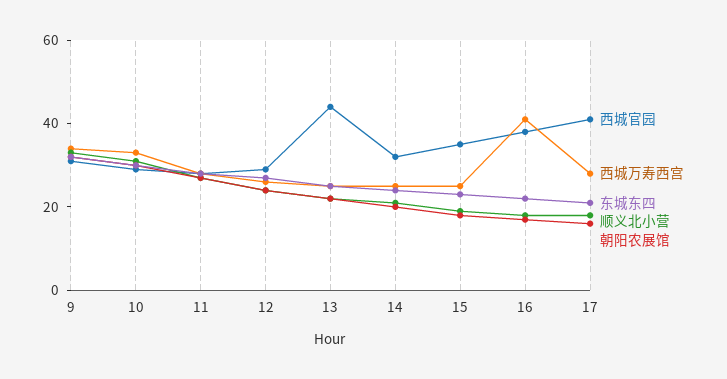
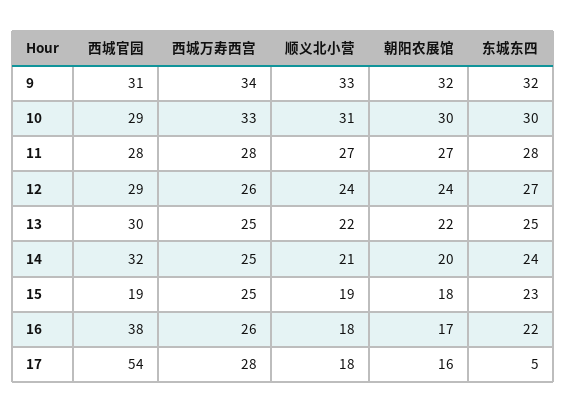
西城官园, 13: 45 -> 30
西城官园, 15: 35 -> 19
西城万寿西宫, 16: 40 -> 26
西城官园, 17: 40 -> 54
东城东四, 17: 20 -> 5

